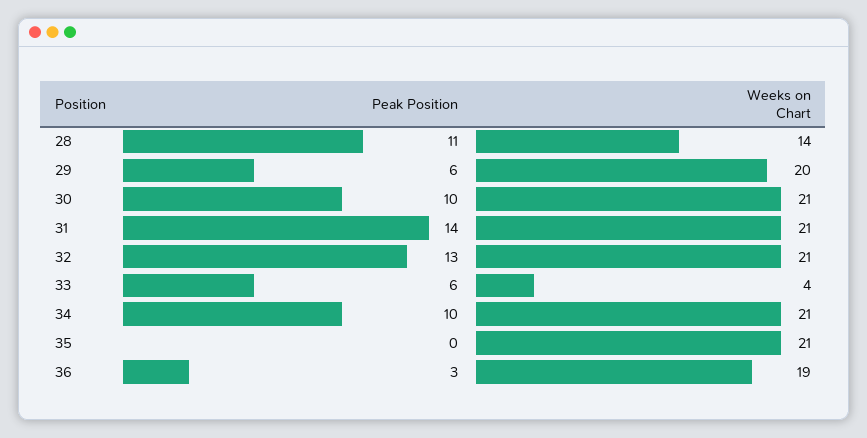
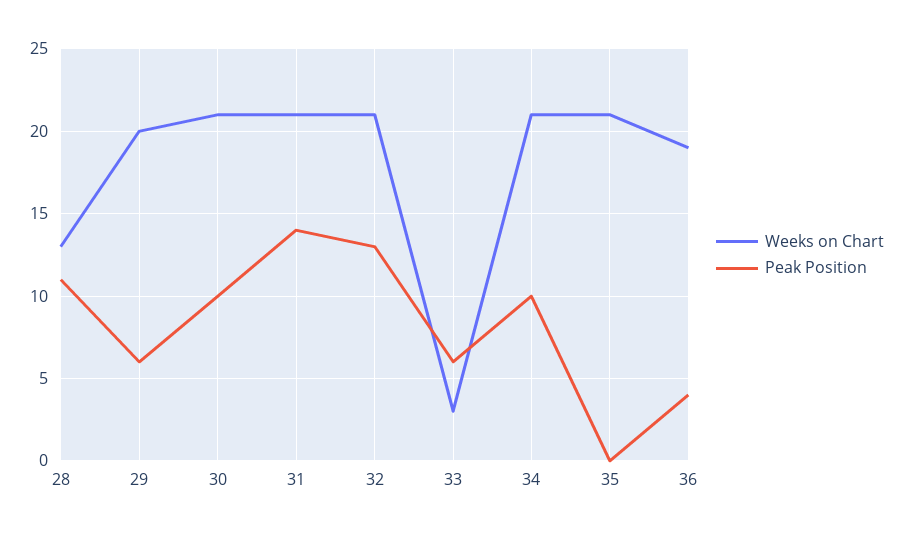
Weeks on Chart, 28: 14 -> 13
Weeks on Chart, 33: 4 -> 3
Peak Position, 36: 3 -> 4

